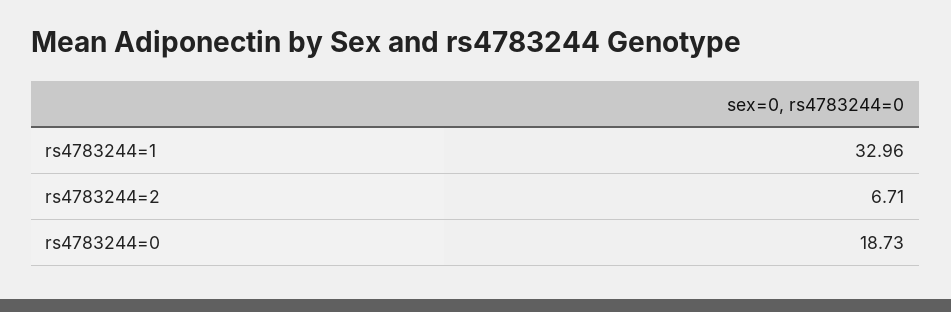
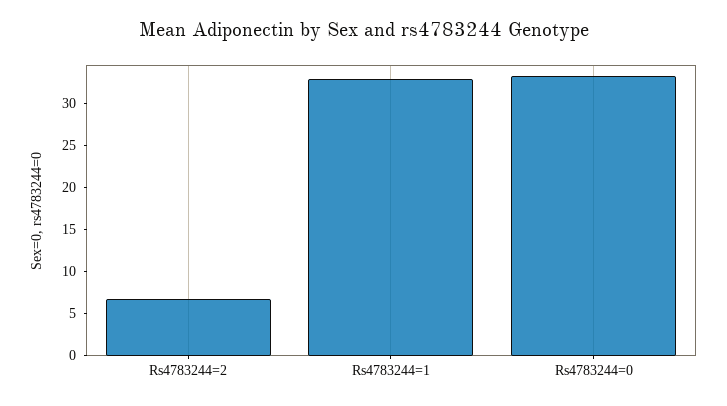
rs4783244=0: 18.73 -> 33

